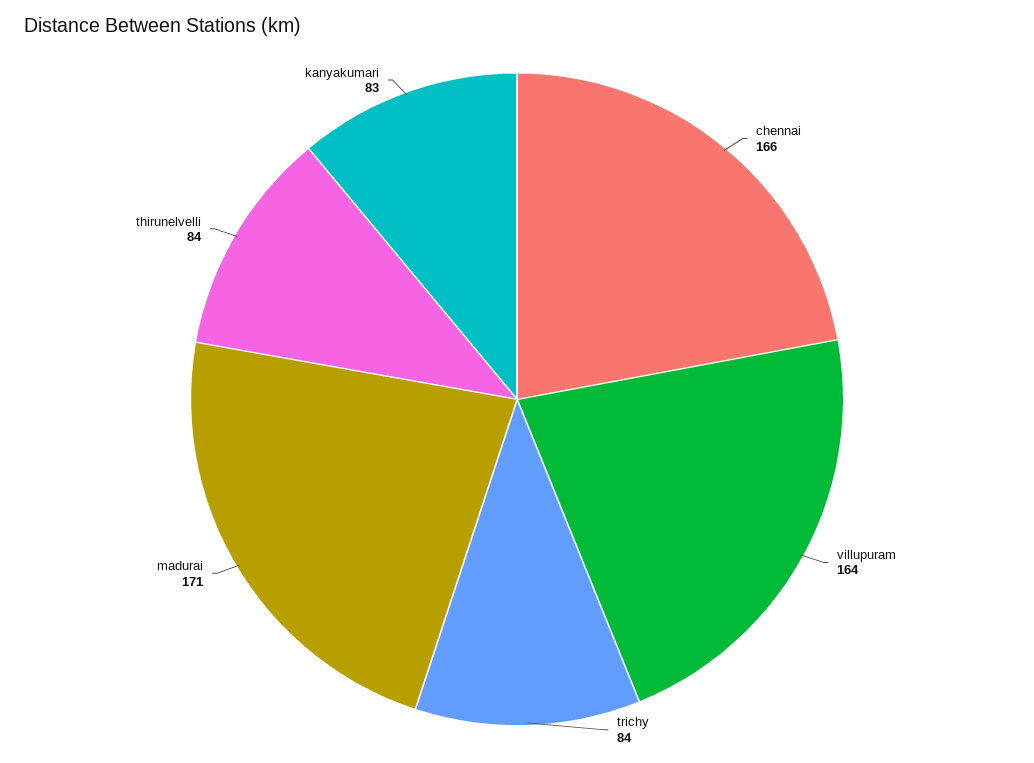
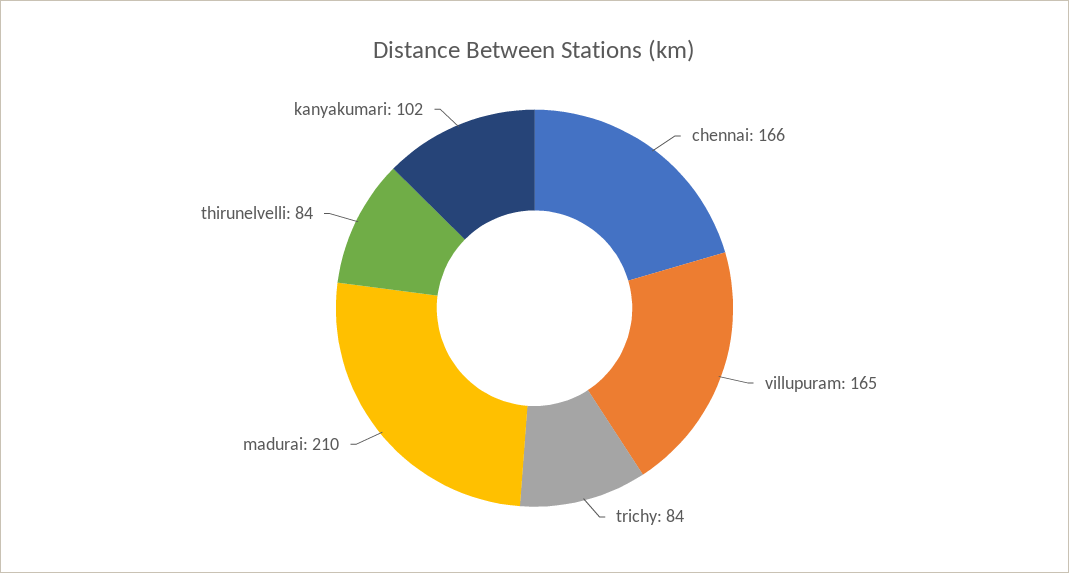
villupuram: 164 -> 165
madurai: 171 -> 210
kanyakumari: 83 -> 102

